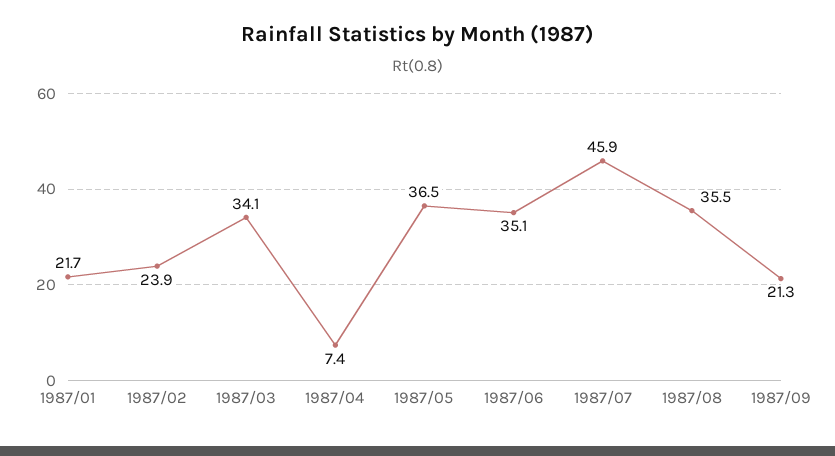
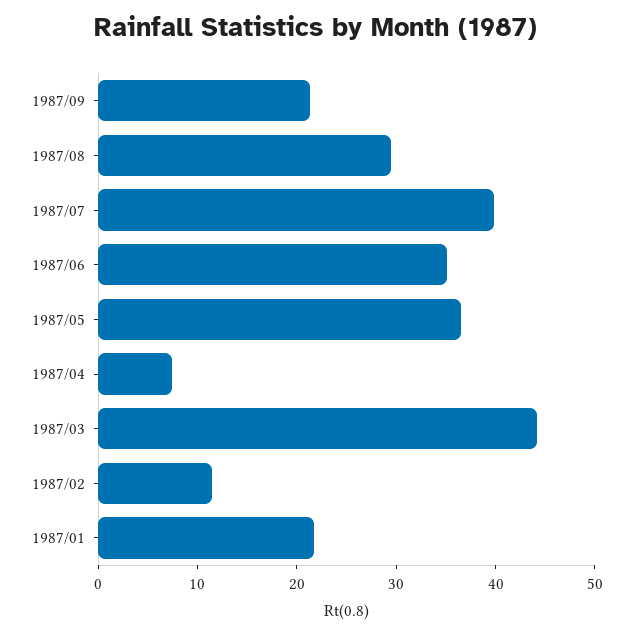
1987/02: 23.9 -> 12
1987/03: 34.1 -> 44
1987/07: 45.9 -> 40
1987/08: 35.5 -> 30

